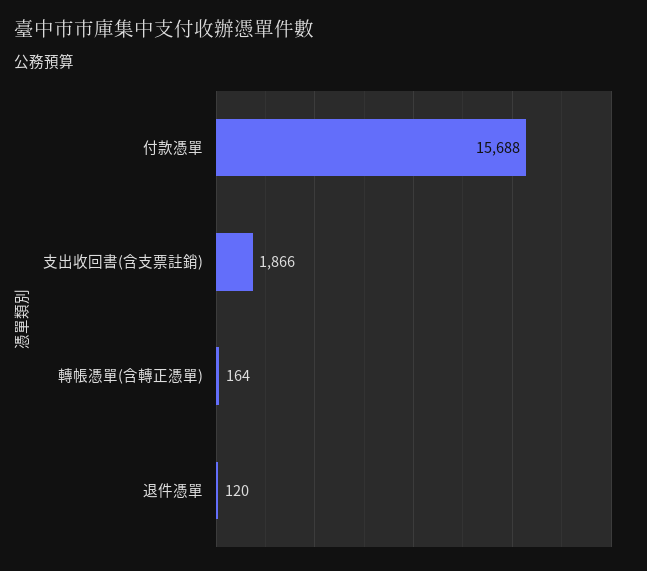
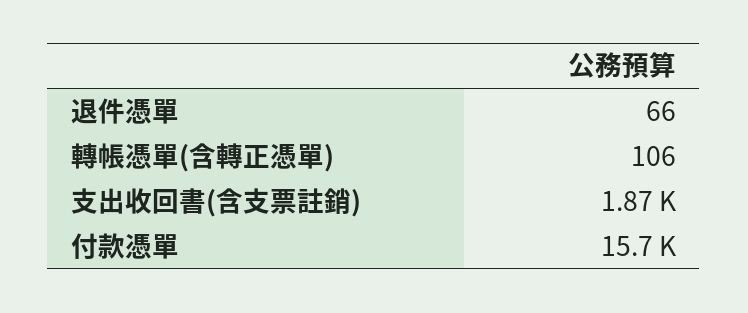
轉帳憑單(含轉正憑單): 164 -> 106
退件憑單: 120 -> 66

